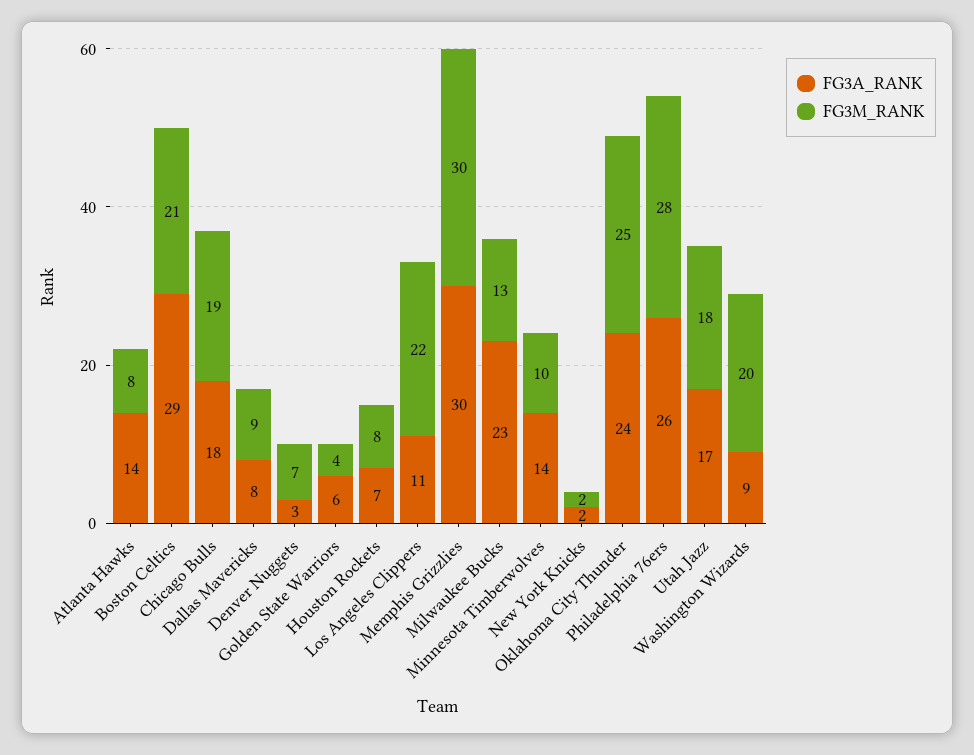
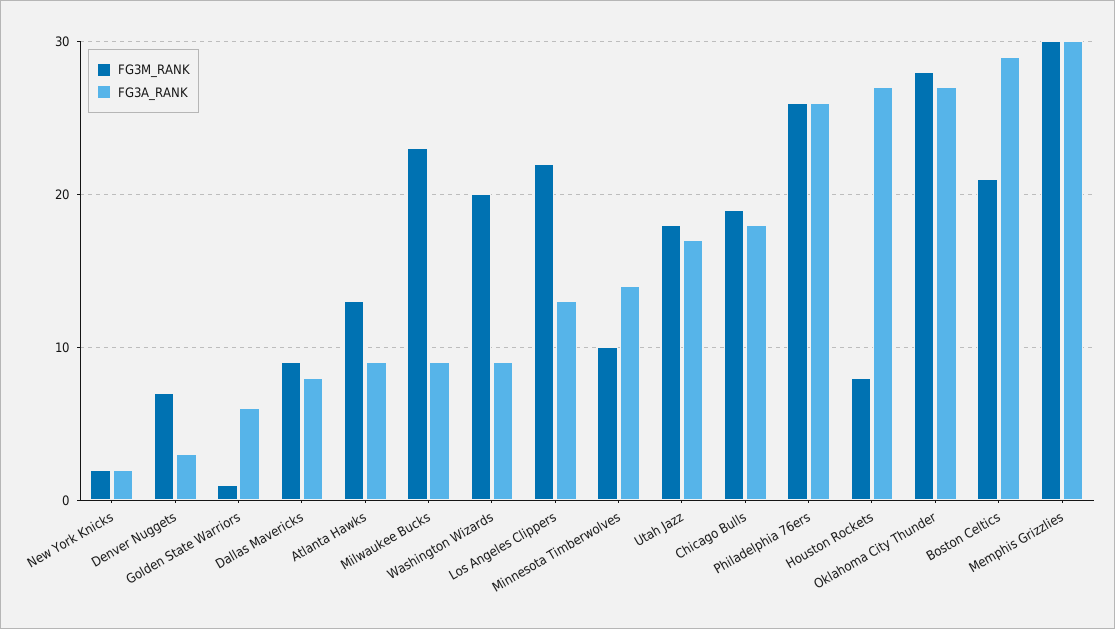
FG3A_RANK, Atlanta Hawks: 14 -> 9
FG3M_RANK, Atlanta Hawks: 8 -> 13
FG3M_RANK, Golden State Warriors: 4 -> 1
FG3A_RANK, Houston Rockets: 7 -> 27
FG3A_RANK, Los Angeles Clippers: 11 -> 13
FG3A_RANK, Milwaukee Bucks: 23 -> 9
FG3M_RANK, Milwaukee Bucks: 13 -> 23
FG3A_RANK, Oklahoma City Thunder: 24 -> 27
FG3M_RANK, Oklahoma City Thunder: 25 -> 28
FG3M_RANK, Philadelphia 76ers: 28 -> 26

